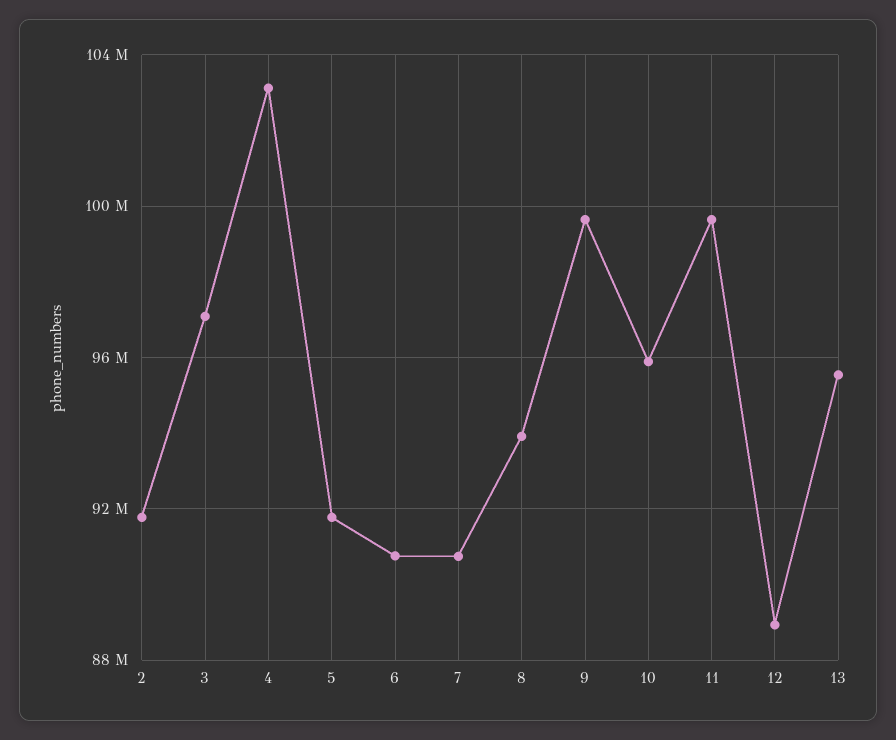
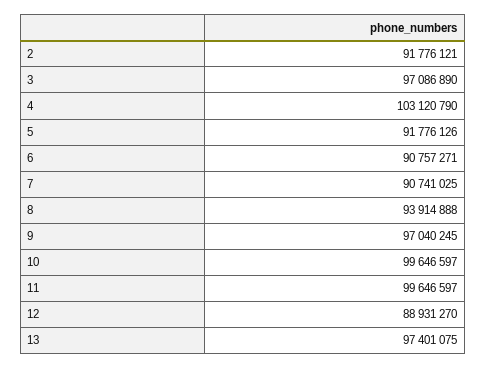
9: 99500000 -> 97040245
10: 96000000 -> 99646597
13: 95500000 -> 97401075

